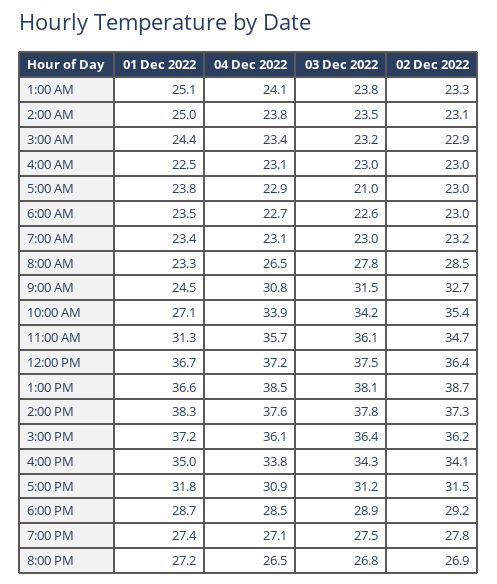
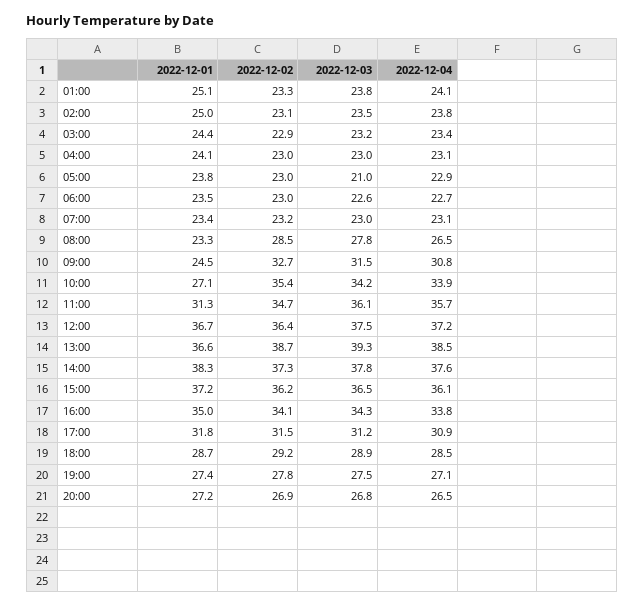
01 Dec 2022, 4:00 AM: 22.5 -> 24.1
03 Dec 2022, 1:00 PM: 38.1 -> 39.3
03 Dec 2022, 3:00 PM: 36.4 -> 36.5

